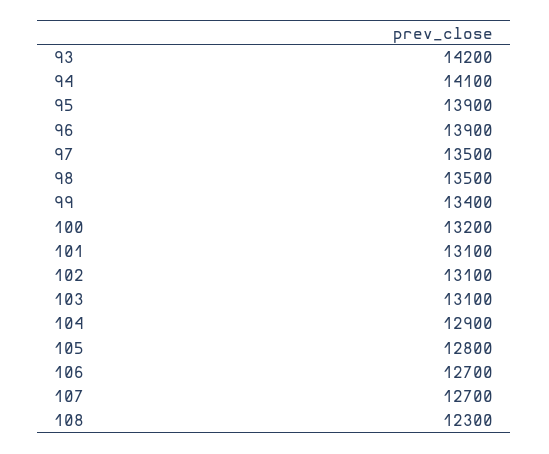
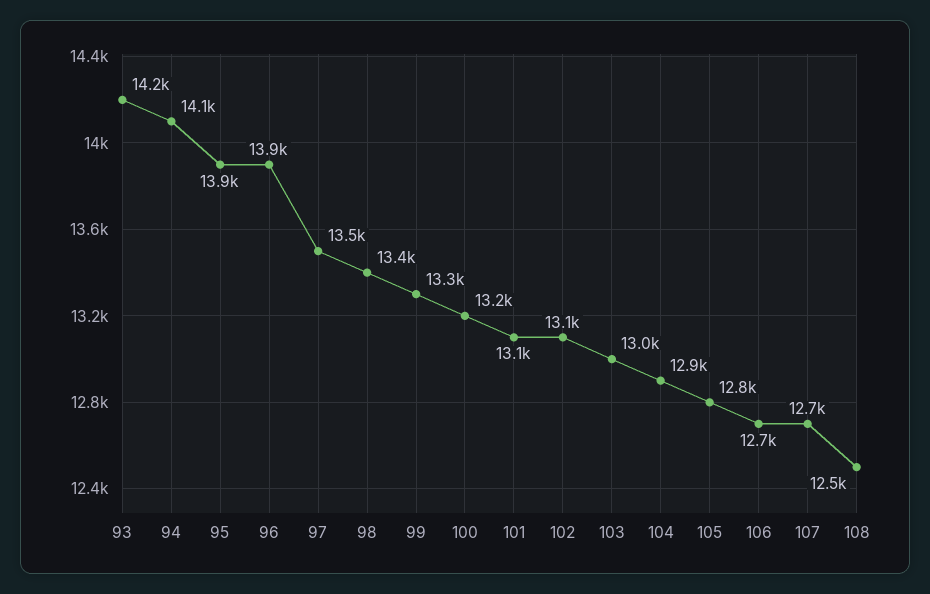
98: 13500 -> 13400
99: 13400 -> 13300
103: 13100 -> 13000
108: 12300 -> 12500

